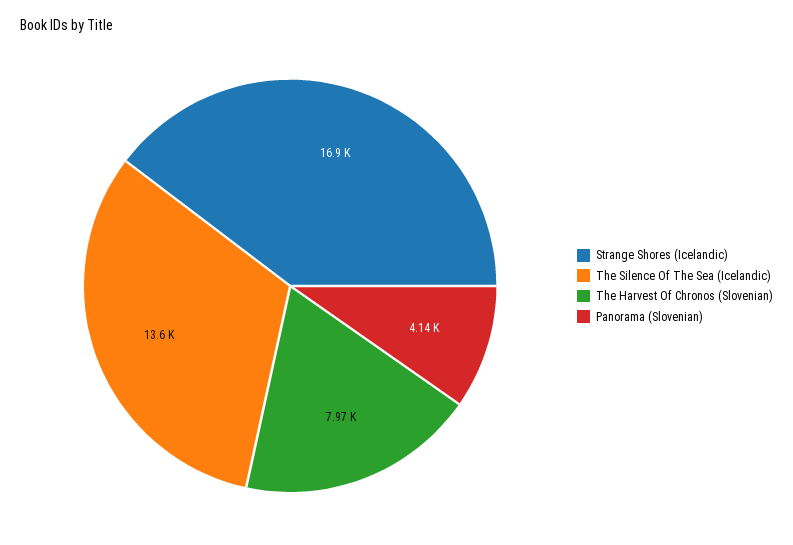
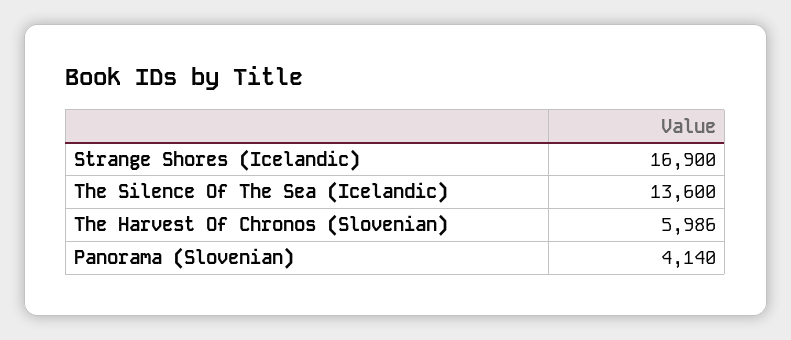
The Harvest Of Chronos (Slovenian): 7970 -> 5986

